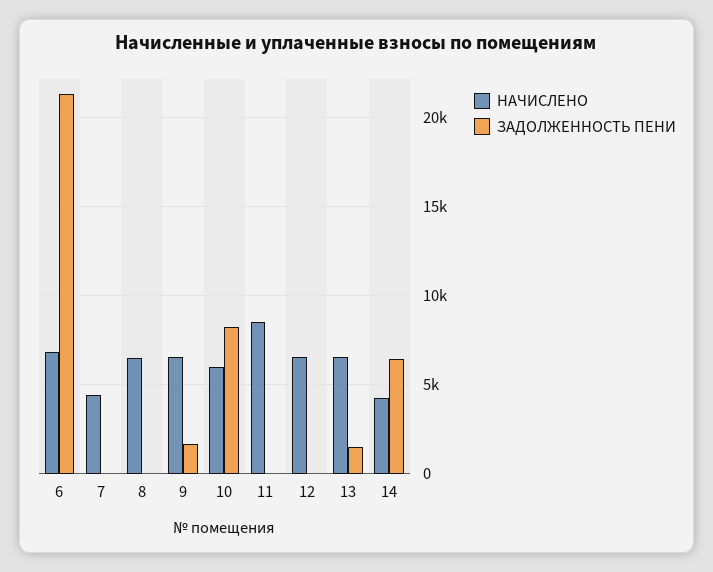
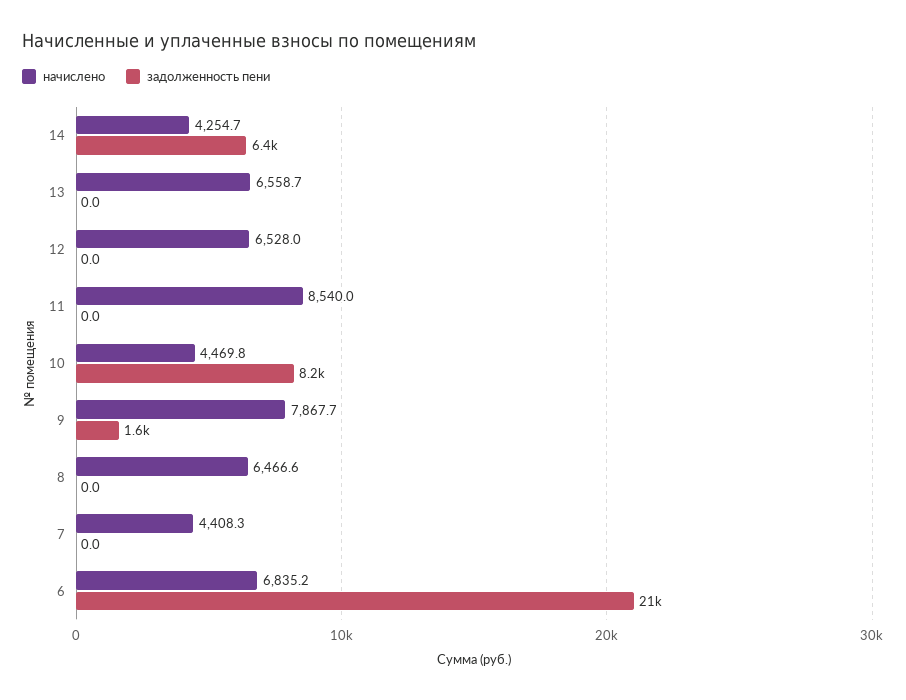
НАЧИСЛЕНО, 9: 6500 -> 7867.7
НАЧИСЛЕНО, 10: 6000 -> 4469.8
ЗАДОЛЖЕННОСТЬ ПЕНИ, 13: 1500 -> 0

